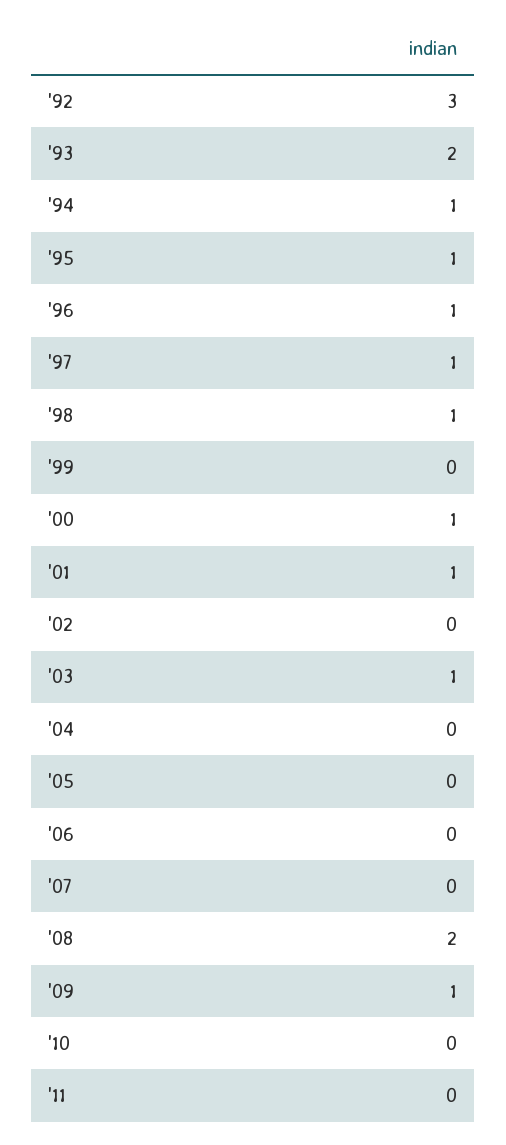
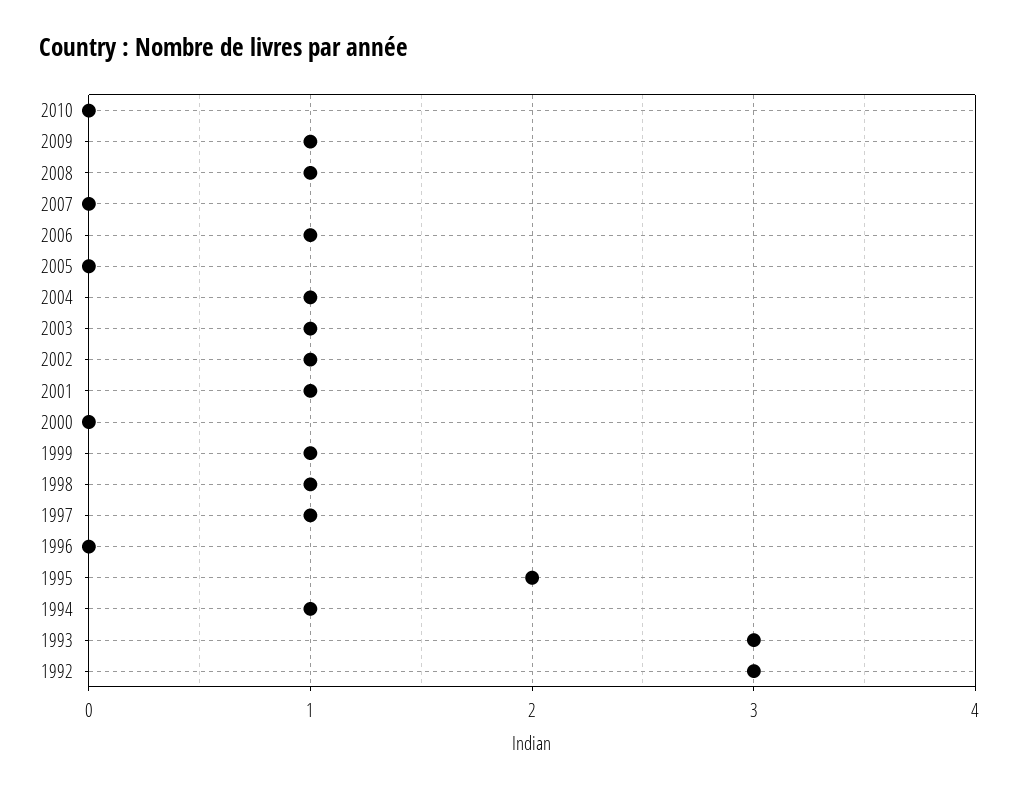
'93: 2 -> 3
'95: 1 -> 2
'96: 1 -> 0
'99: 0 -> 1
'00: 1 -> 0
'02: 0 -> 1
'04: 0 -> 1
'06: 0 -> 1
'08: 2 -> 1
'11: 0 -> none

